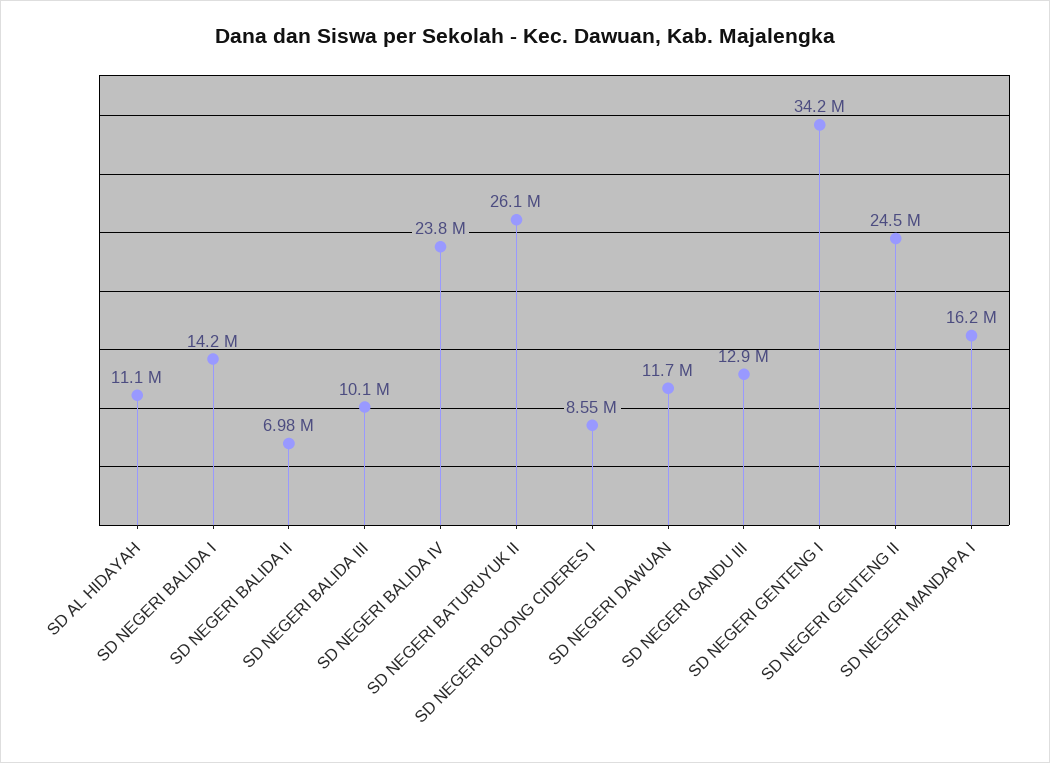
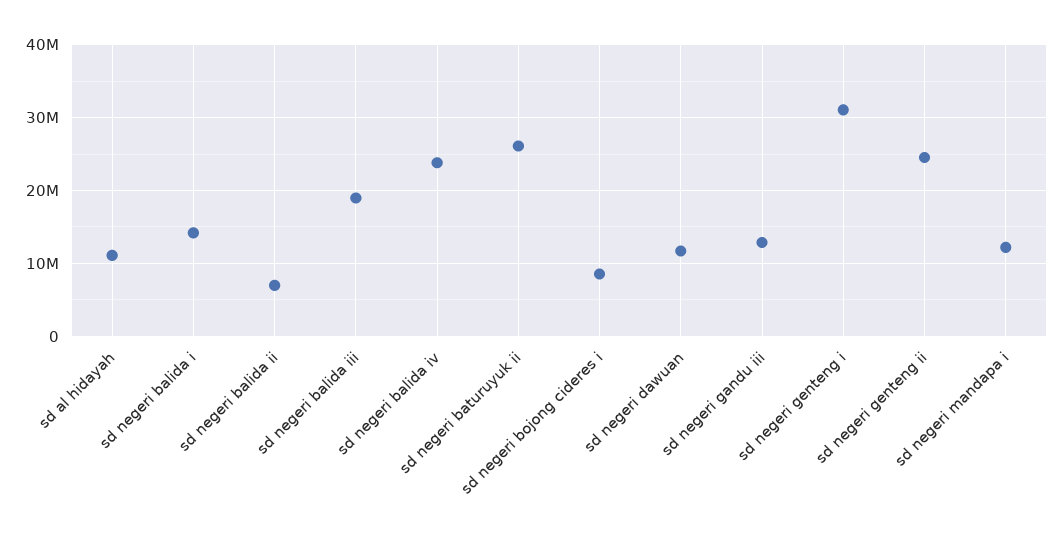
SD NEGERI BALIDA III: 10100000 -> 19000000
SD NEGERI GENTENG I: 34200000 -> 31000000
SD NEGERI MANDAPA I: 16200000 -> 12000000

